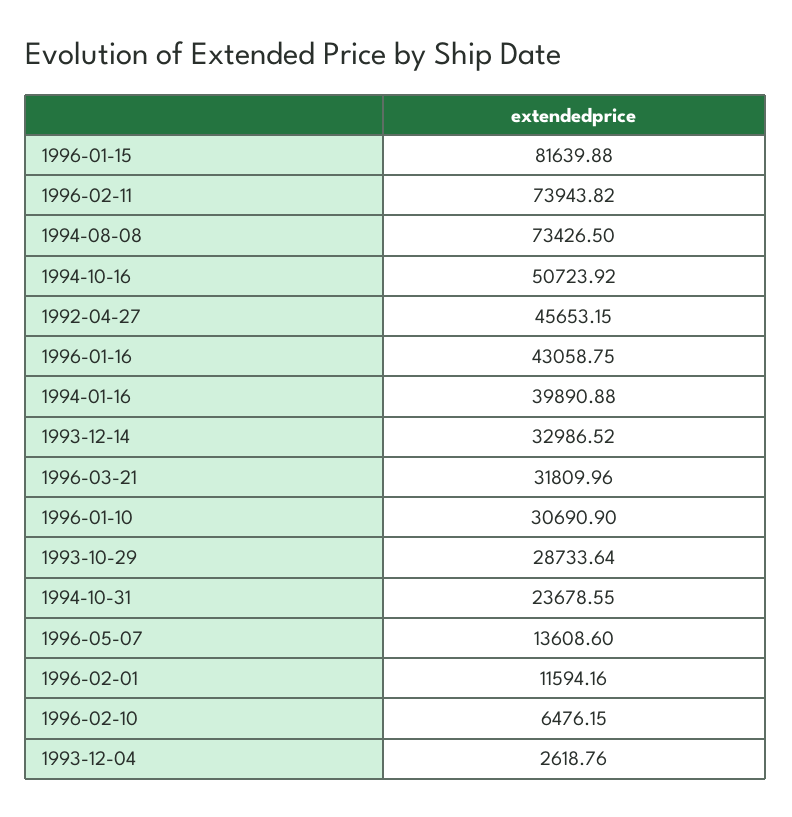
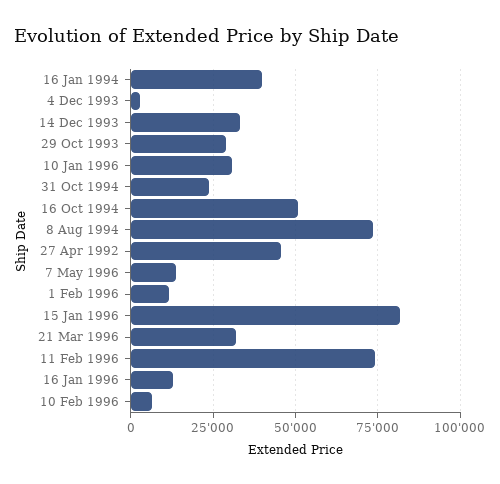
1996-01-16: 43058.75 -> 12500

